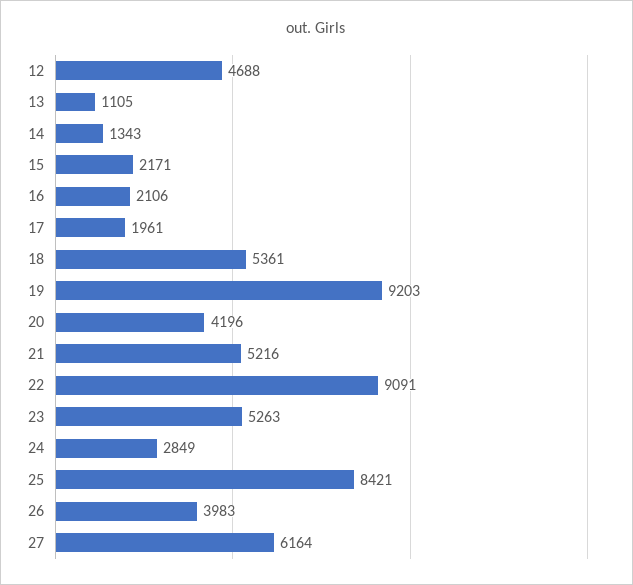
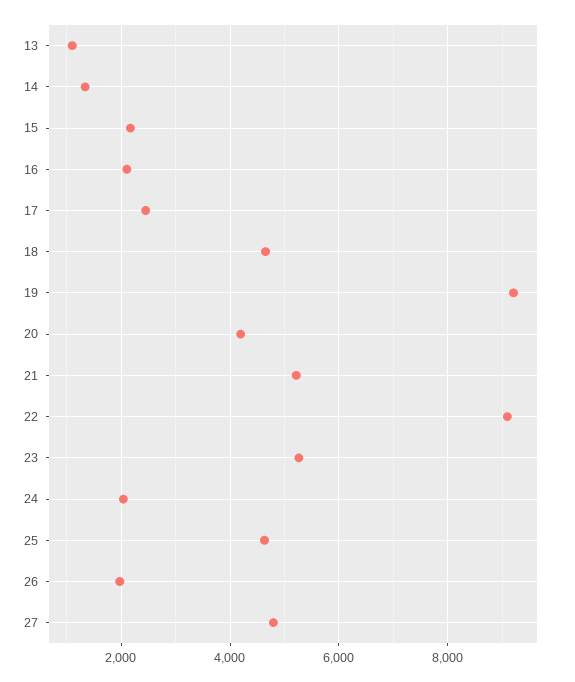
12: 4688 -> none
17: 1961 -> 2400
18: 5361 -> 4600
24: 2849 -> 2000
25: 8421 -> 4600
26: 3983 -> 2000
27: 6164 -> 4800

